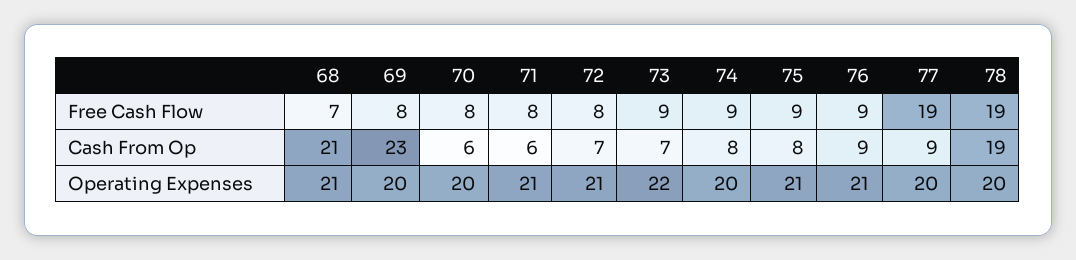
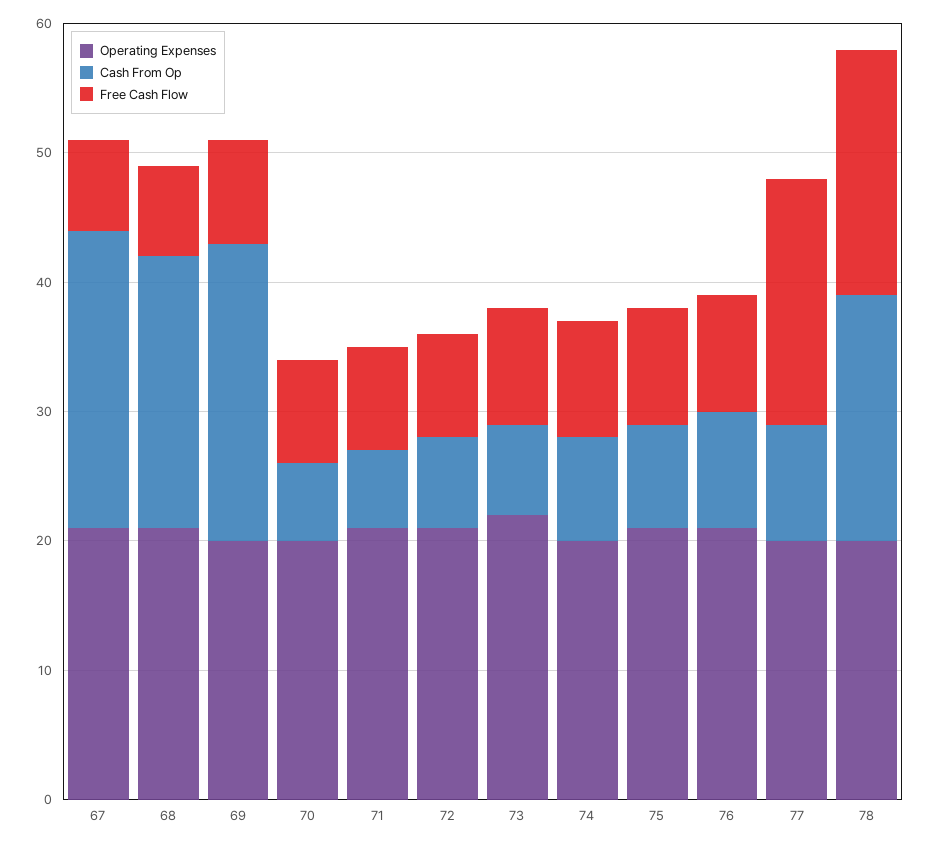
Operating Expenses, 67: none -> 21
Cash From Op, 67: none -> 23
Free Cash Flow, 67: none -> 7

